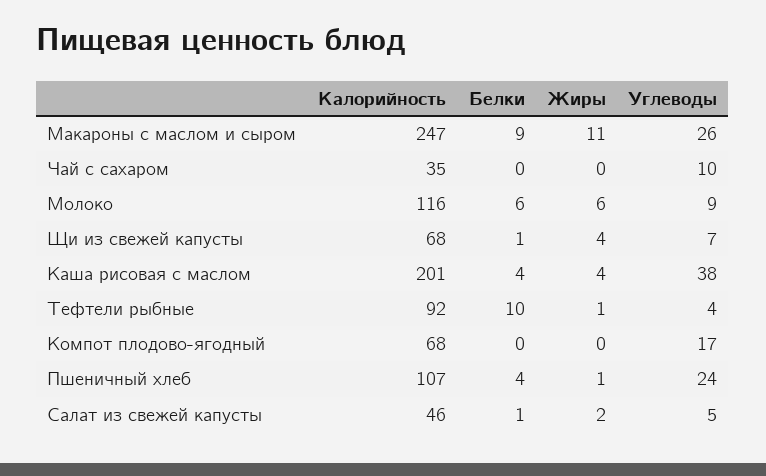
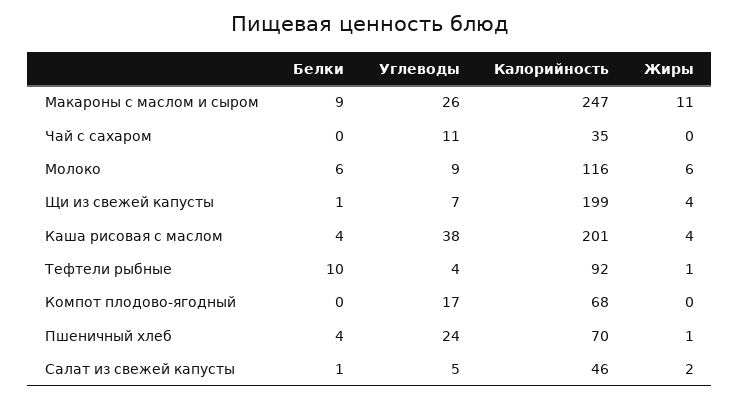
Углеводы, Чай с сахаром: 10 -> 11
Калорийность, Щи из свежей капусты: 68 -> 199
Калорийность, Пшеничный хлеб: 107 -> 70

